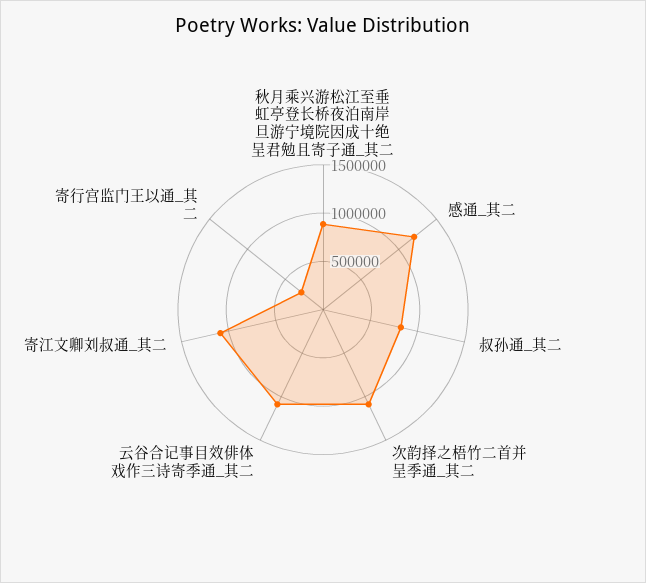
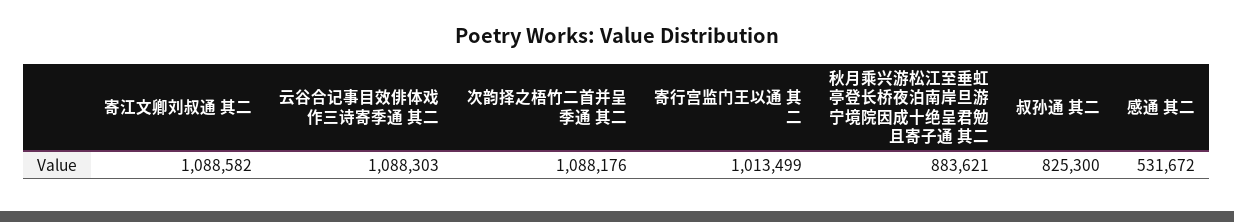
感通_其二: 1200000 -> 531672
寄行宫监门王以通_其二: 300000 -> 1013499

